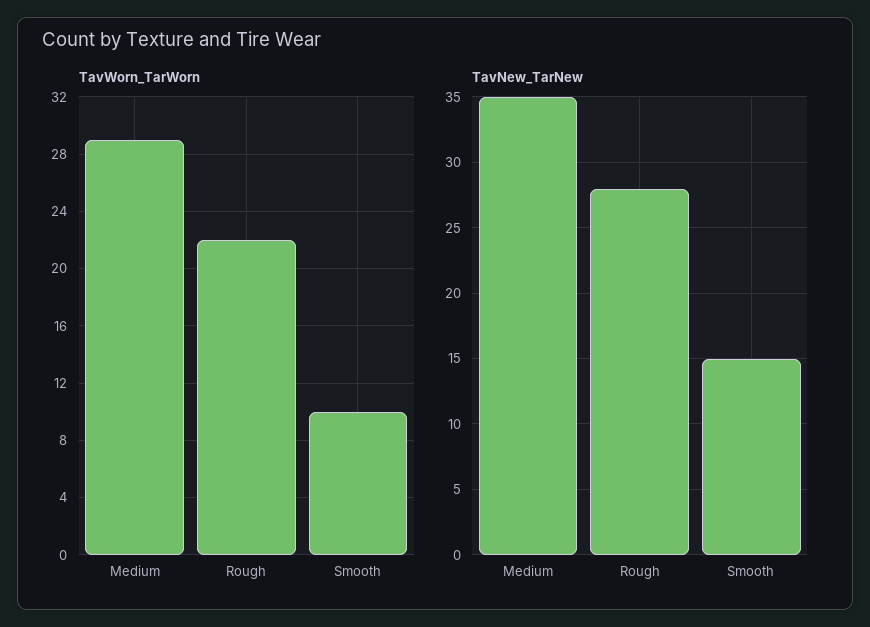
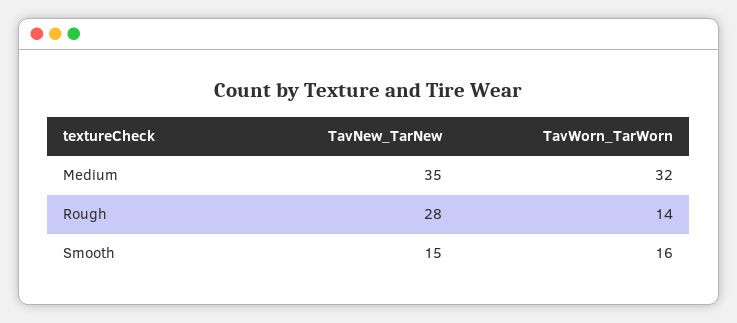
TavWorn_TarWorn, Medium: 29 -> 32
TavWorn_TarWorn, Rough: 22 -> 14
TavWorn_TarWorn, Smooth: 10 -> 16

